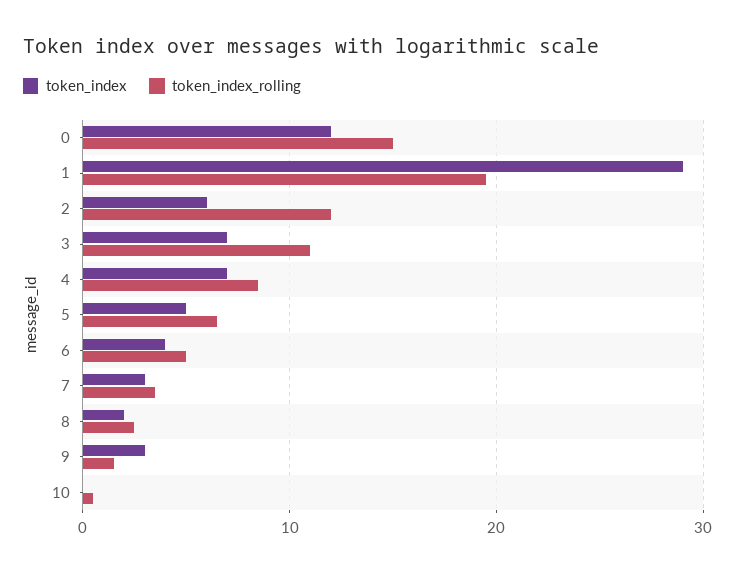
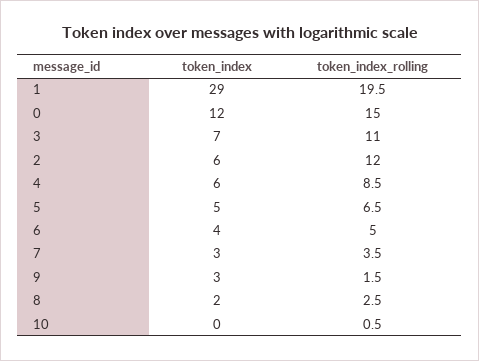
token_index, 4: 7 -> 6

